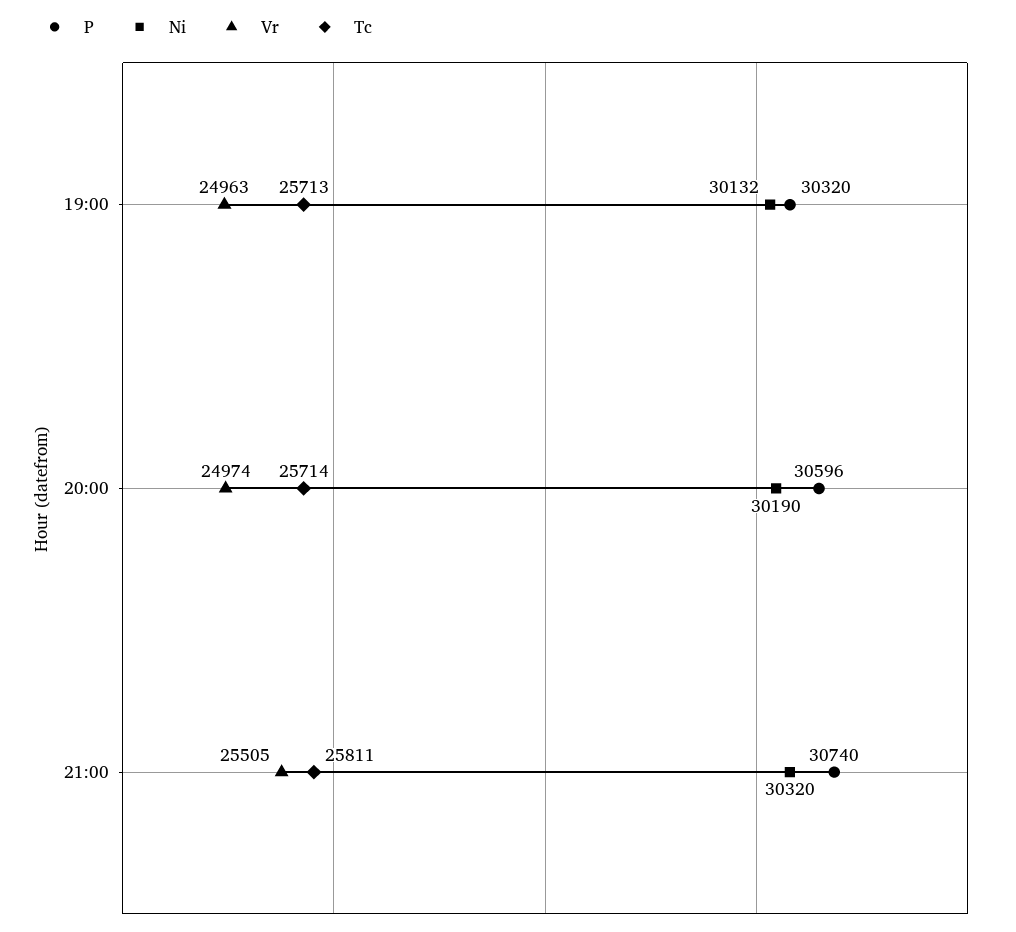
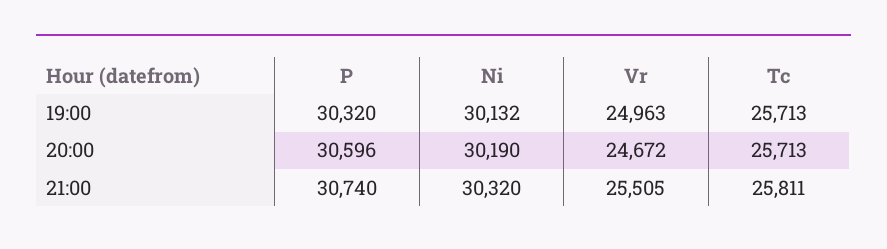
Vr, 20:00: 24974 -> 24672
Tc, 20:00: 25714 -> 25713

